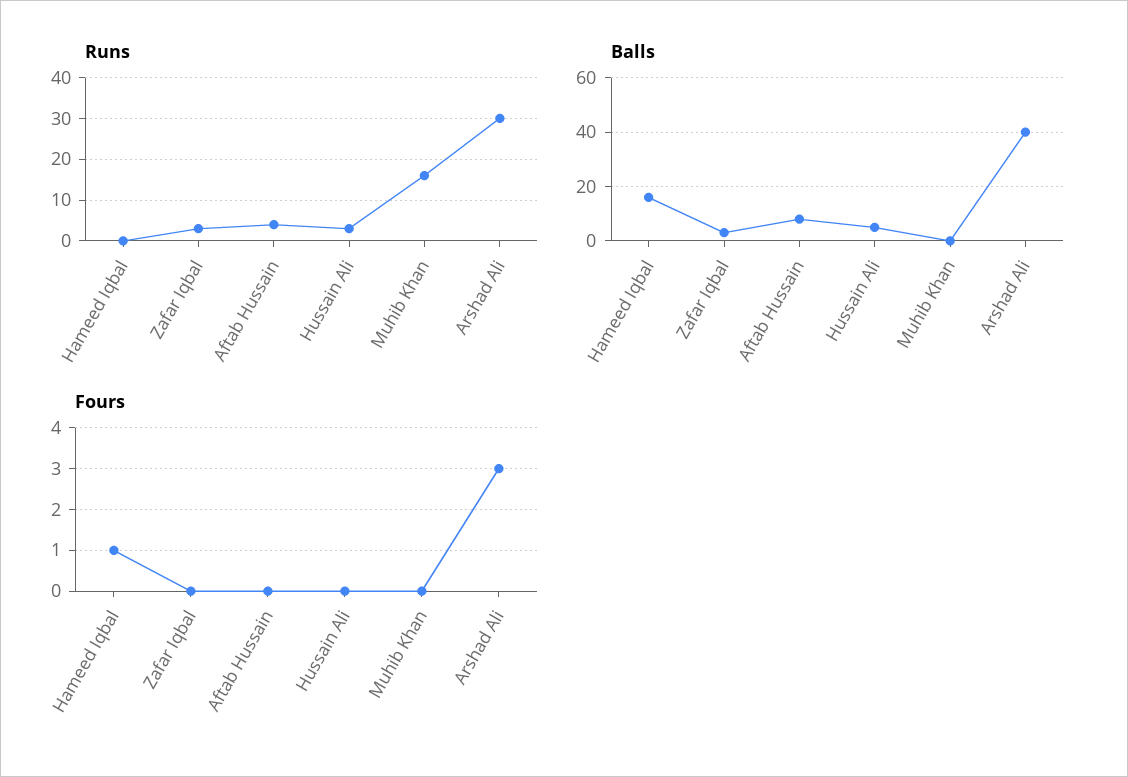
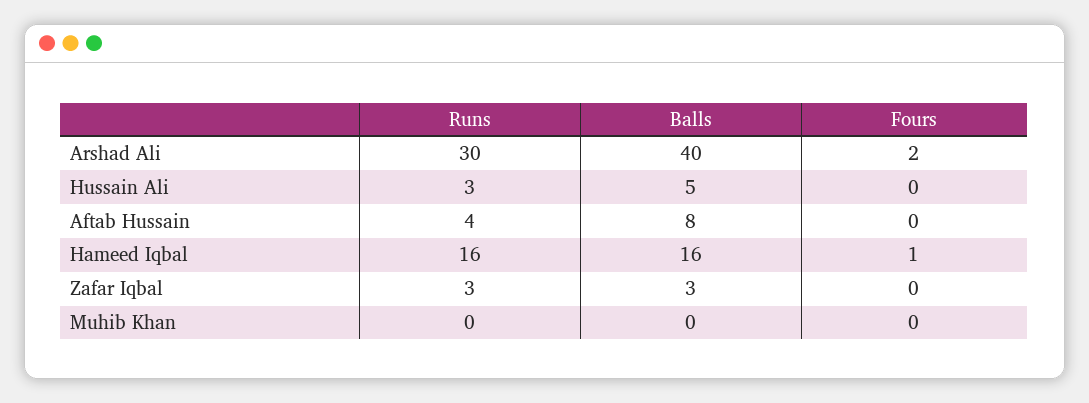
Runs, Hameed Iqbal: 0 -> 16
Runs, Muhib Khan: 15 -> 0
Fours, Arshad Ali: 3 -> 2

